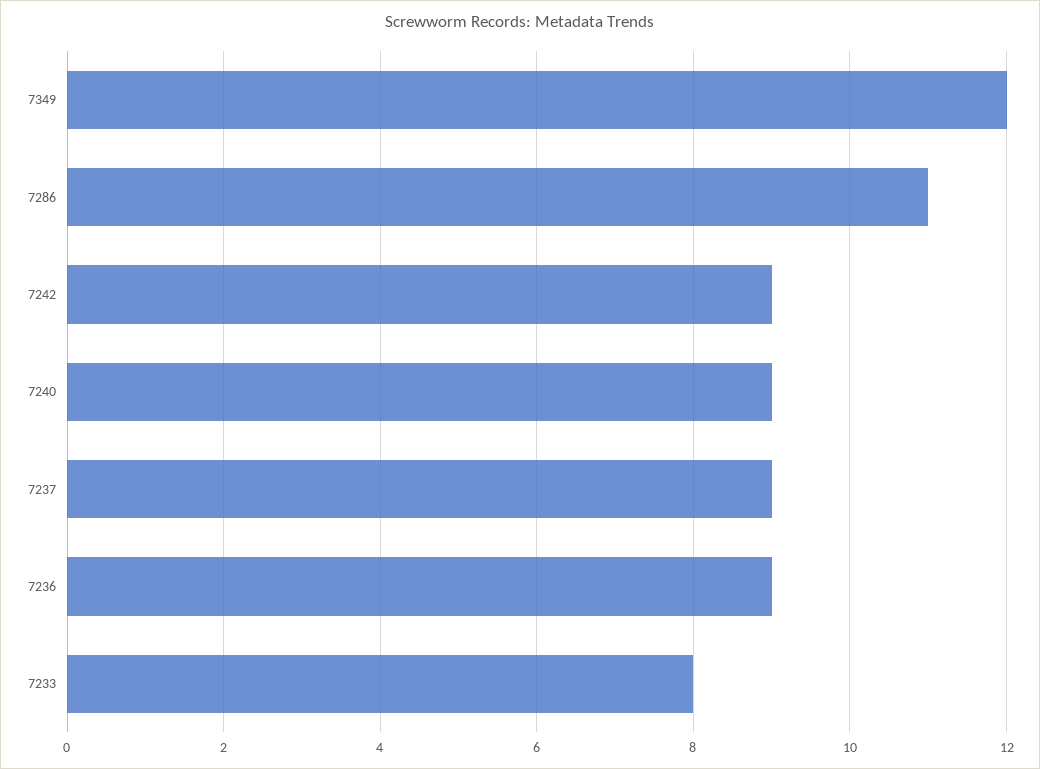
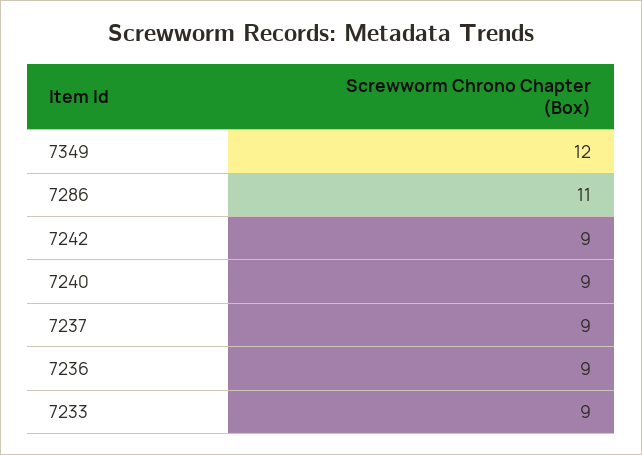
7233: 8 -> 9

